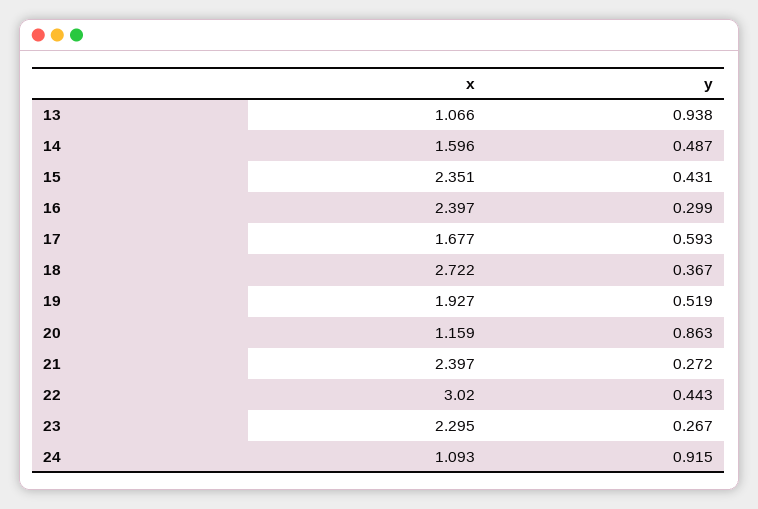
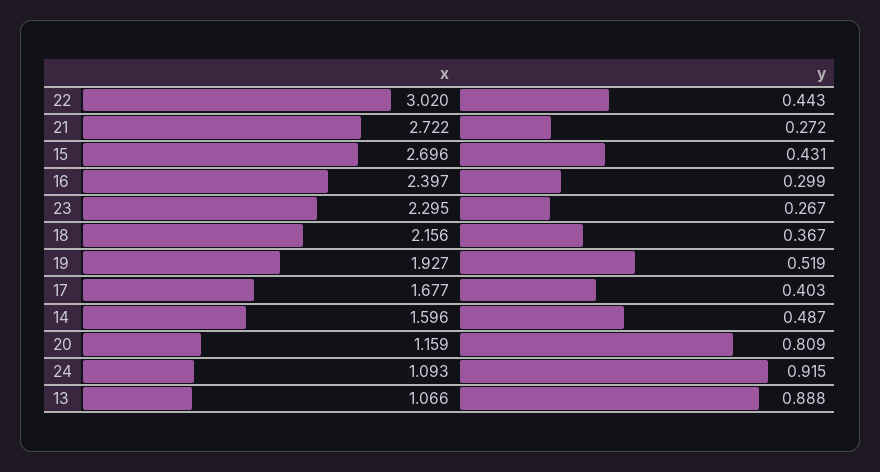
y, 13: 0.938 -> 0.888
x, 15: 2.351 -> 2.696
y, 17: 0.593 -> 0.403
x, 18: 2.722 -> 2.156
y, 20: 0.863 -> 0.809
x, 21: 2.397 -> 2.722

